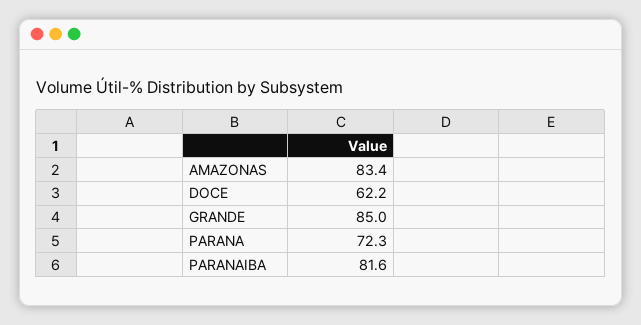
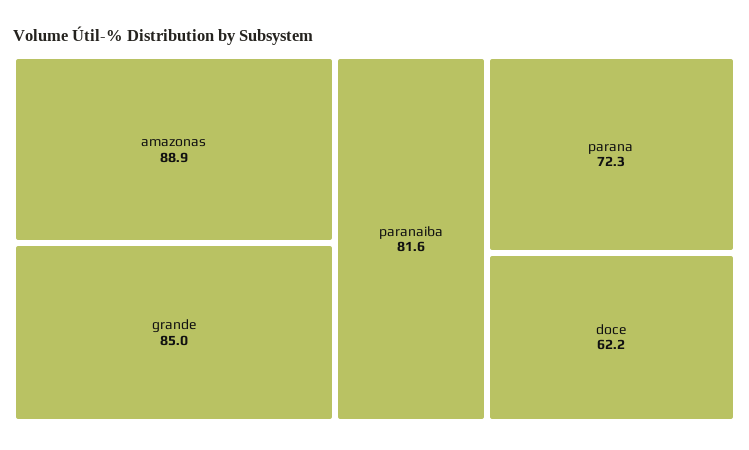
AMAZONAS: 83.4 -> 88.9

